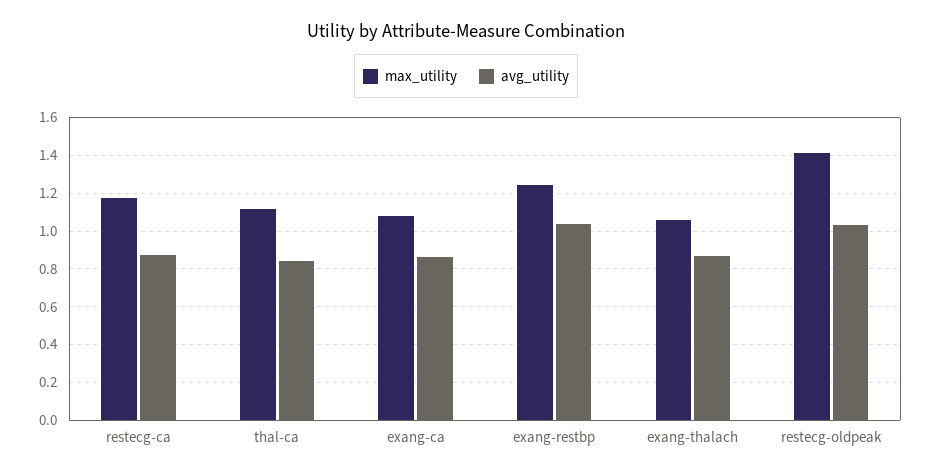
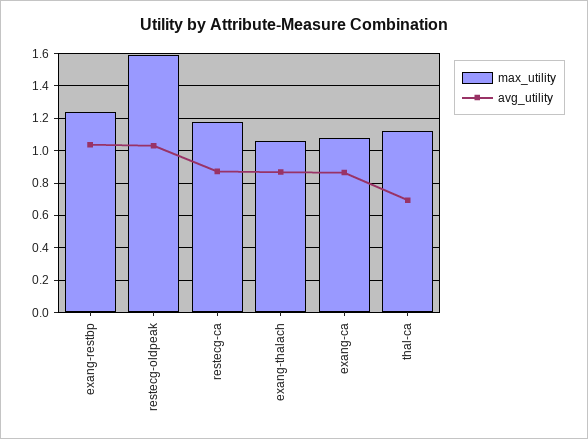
avg_utility, thal-ca: 0.85 -> 0.7
max_utility, restecg-oldpeak: 1.4 -> 1.6

